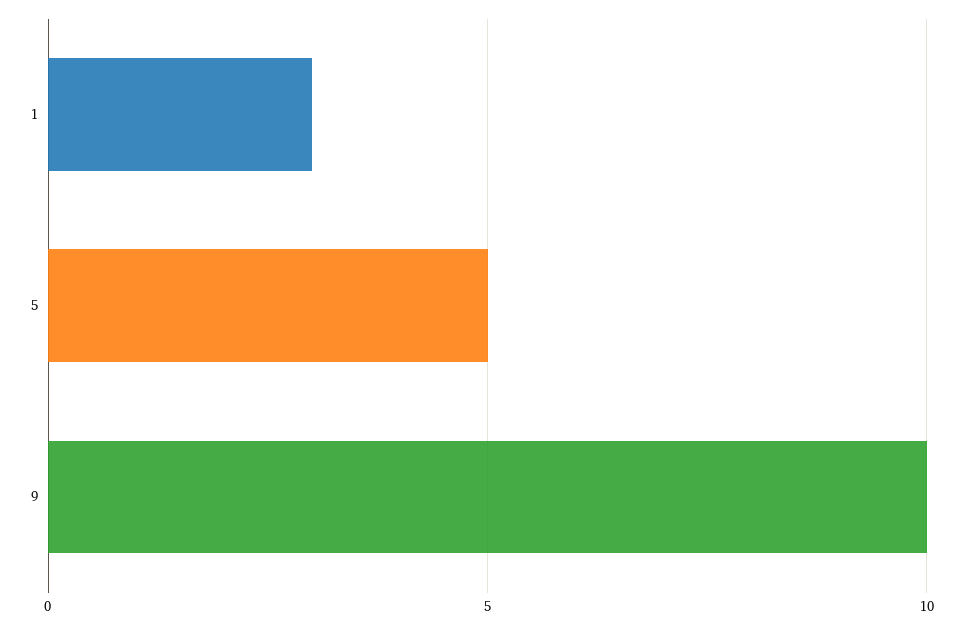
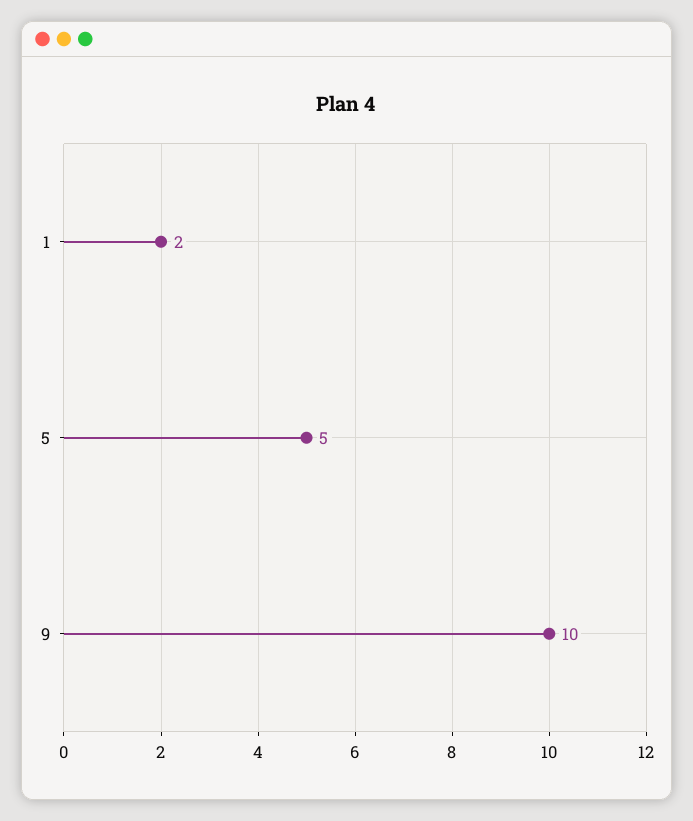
1: 3 -> 2

